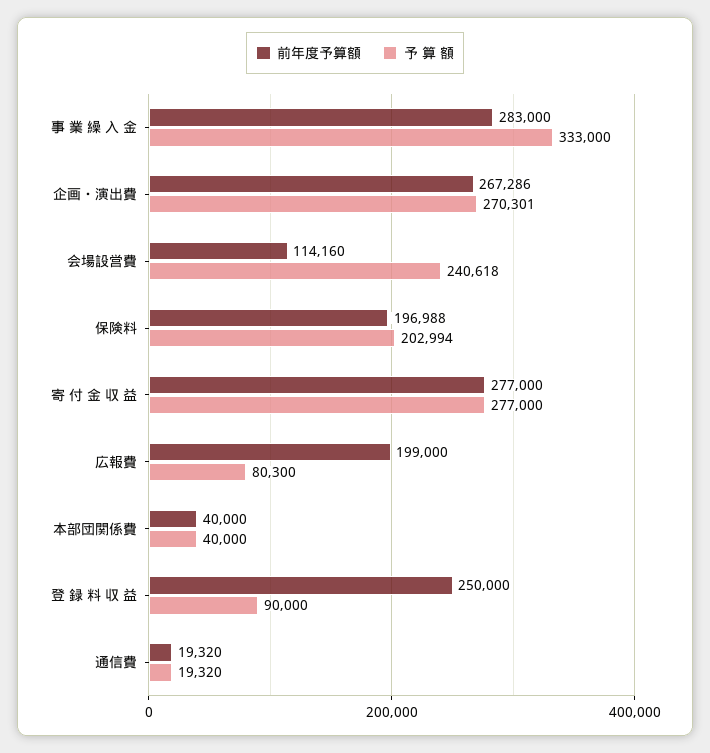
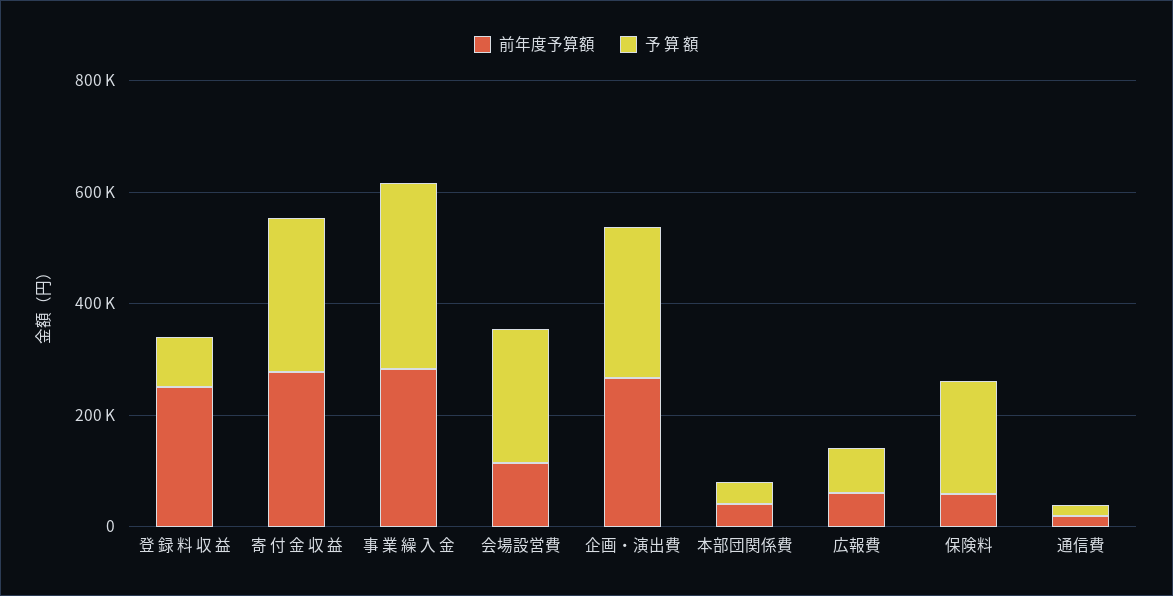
前年度予算額, 保険料: 196988 -> 50000
前年度予算額, 広報費: 199000 -> 50000

